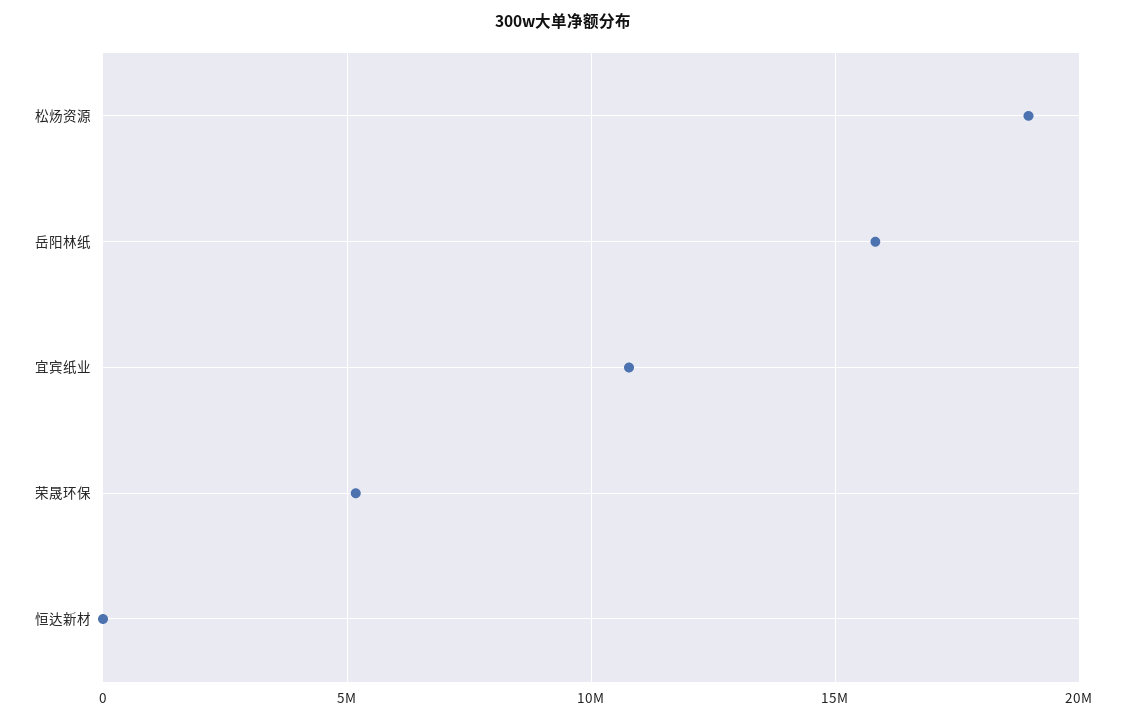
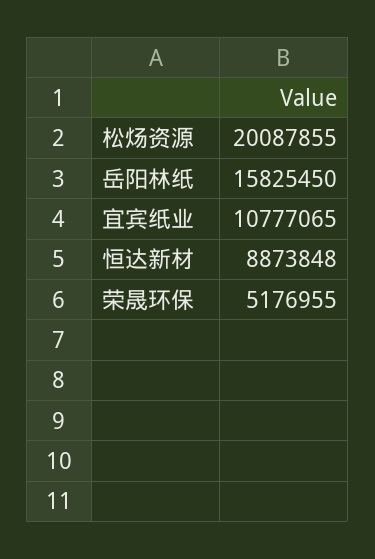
松炀资源: 19000000 -> 20087855
恒达新材: 0 -> 8873848

